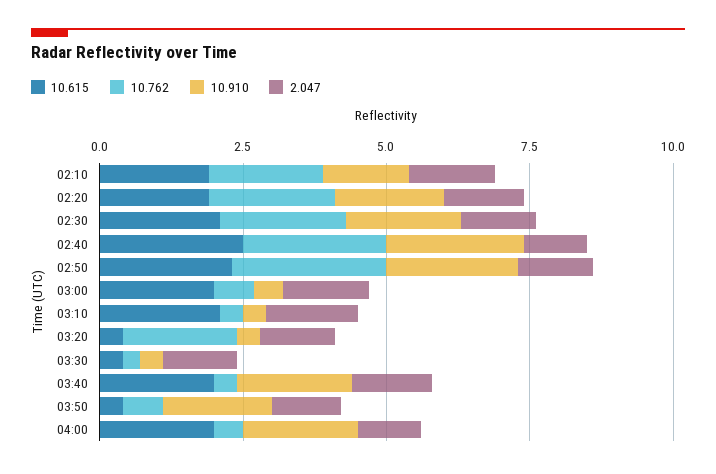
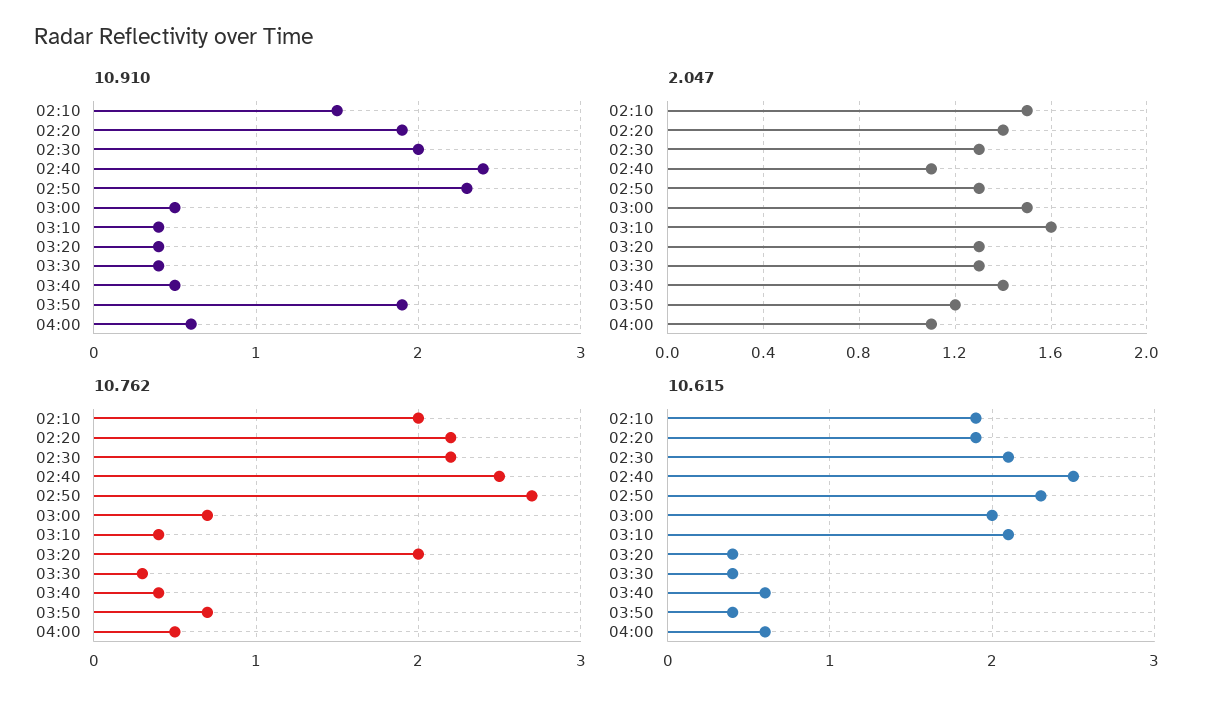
10.615, 03:40: 2 -> 0.6
10.910, 03:40: 2 -> 0.5
10.615, 04:00: 2 -> 0.6
10.910, 04:00: 2 -> 0.6

